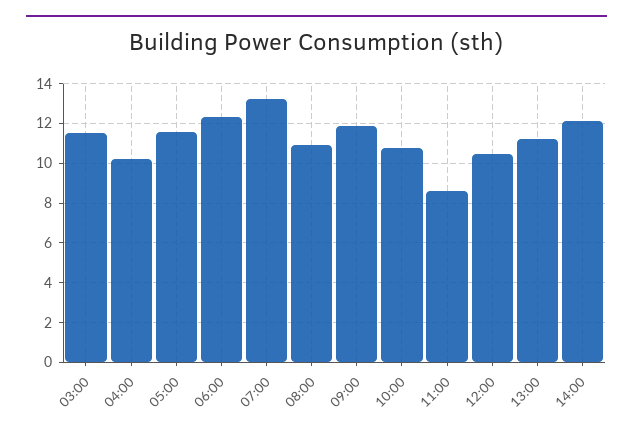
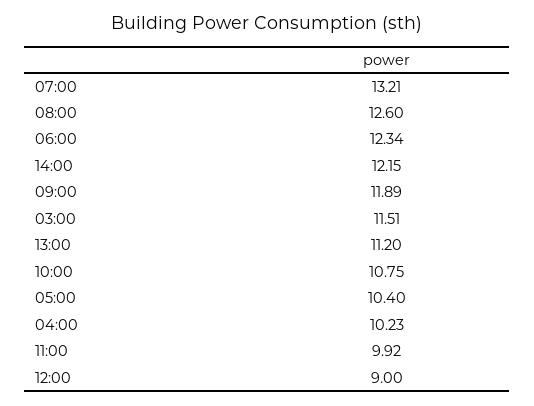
05:00: 11.5 -> 10.4
08:00: 11 -> 12.6
11:00: 8.5 -> 9.92
12:00: 10.5 -> 9

